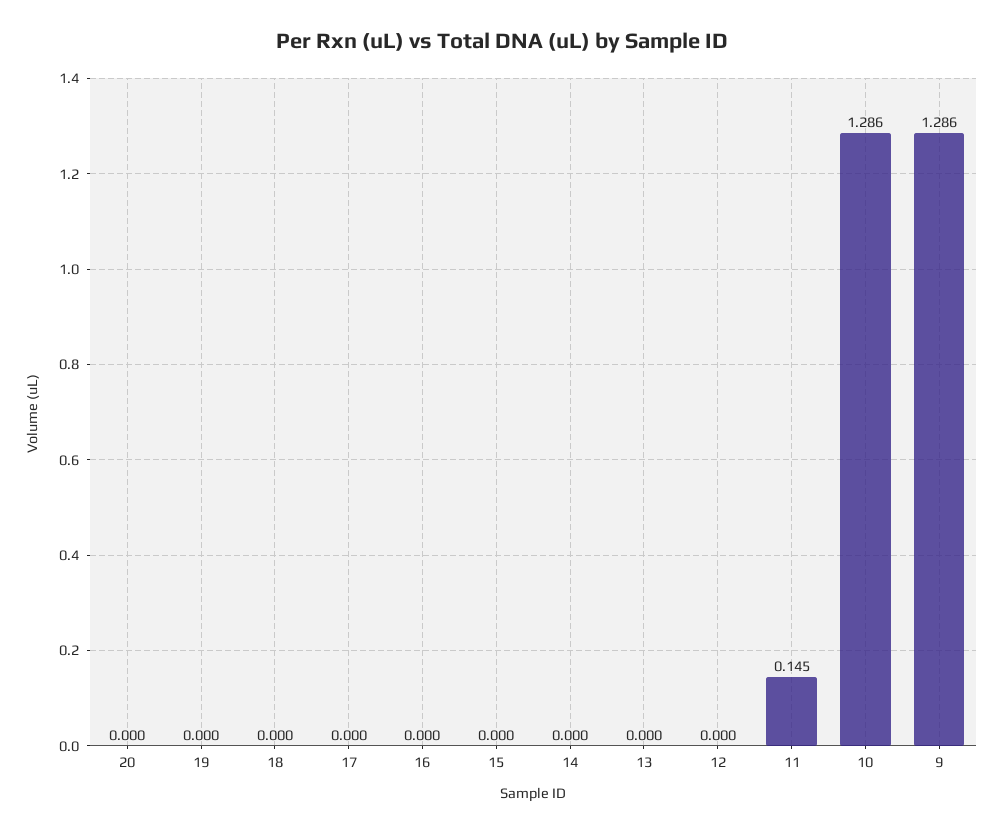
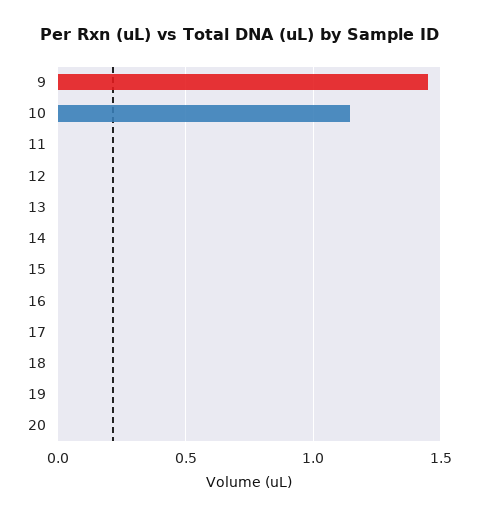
11: 0.145 -> 0
10: 1.286 -> 1.15
9: 1.286 -> 1.45

